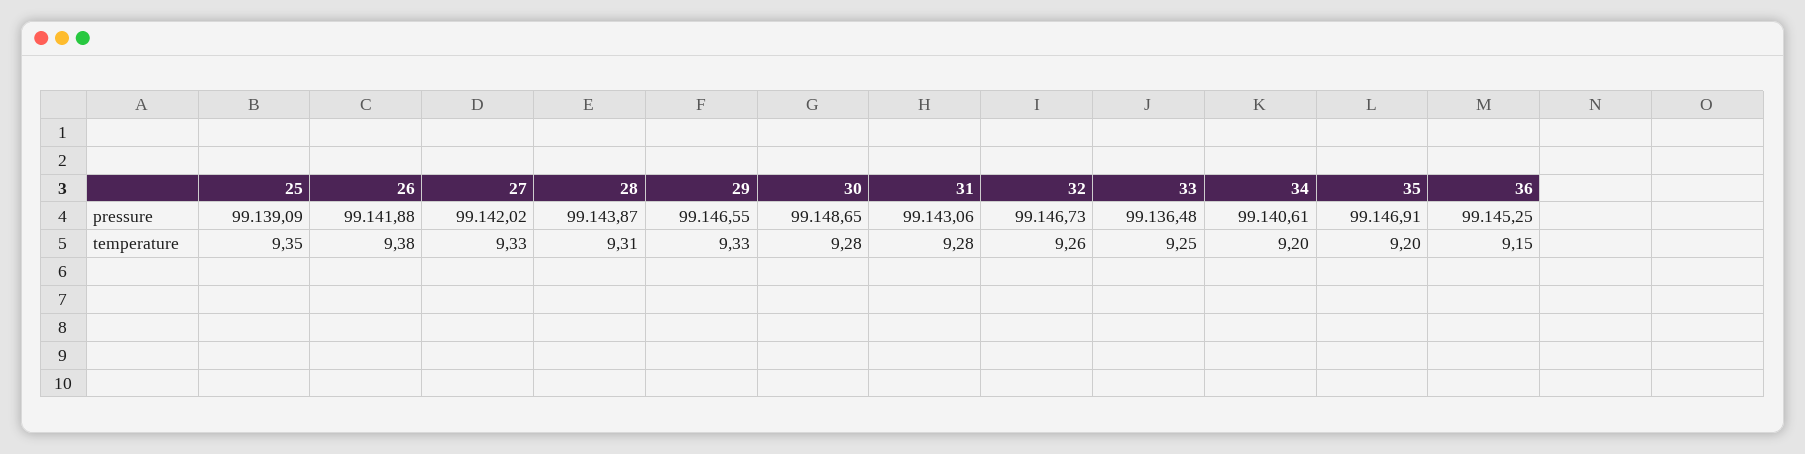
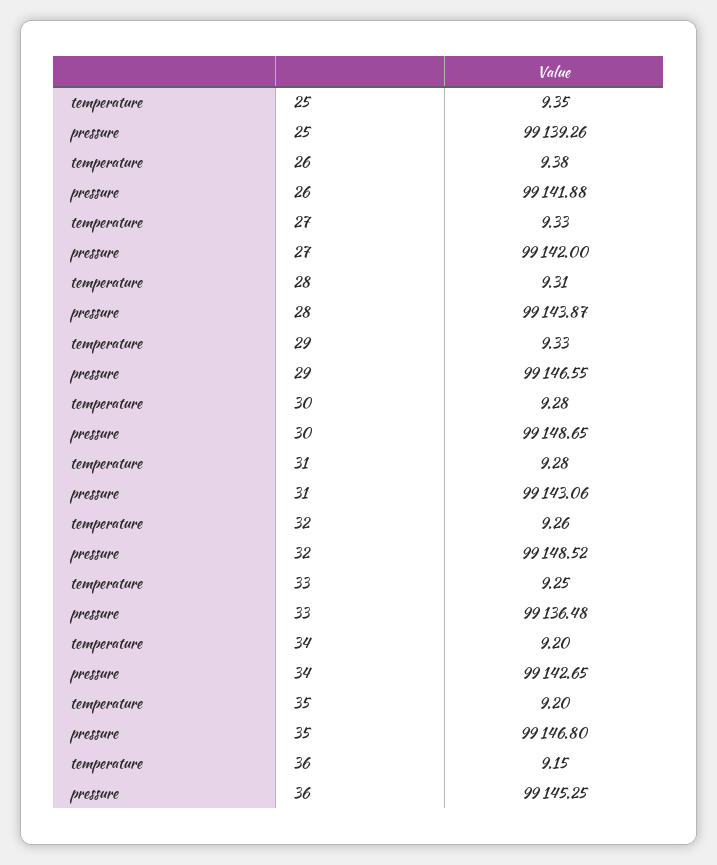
25, pressure: 99139.09 -> 99139.26
27, pressure: 99142.02 -> 99142
32, pressure: 99146.73 -> 99148.52
34, pressure: 99140.61 -> 99142.65
35, pressure: 99146.91 -> 99146.8

